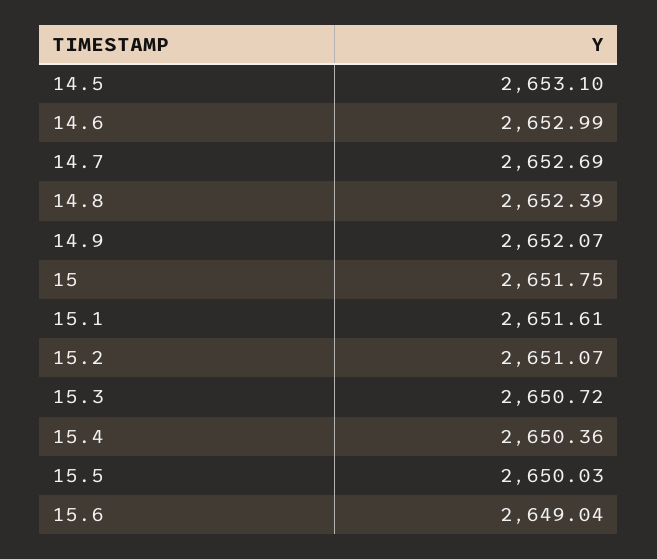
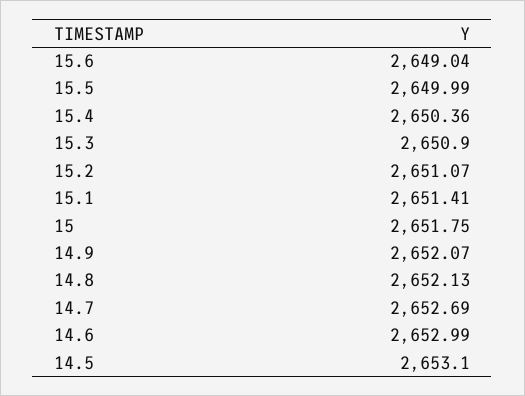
14.8: 2652.39 -> 2652.13
15.1: 2651.61 -> 2651.41
15.3: 2650.72 -> 2650.9
15.5: 2650.03 -> 2649.99

